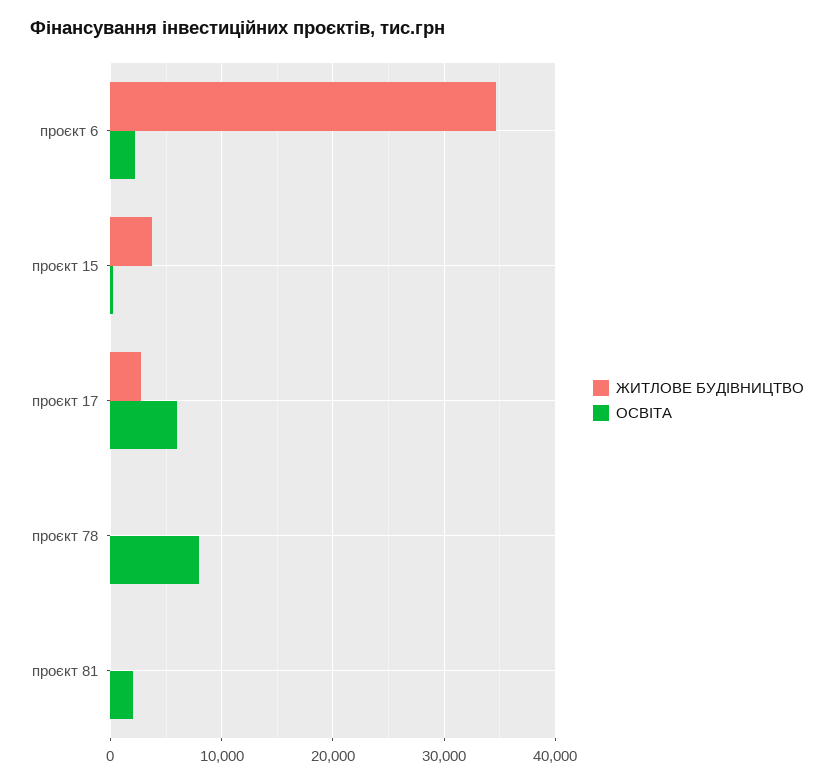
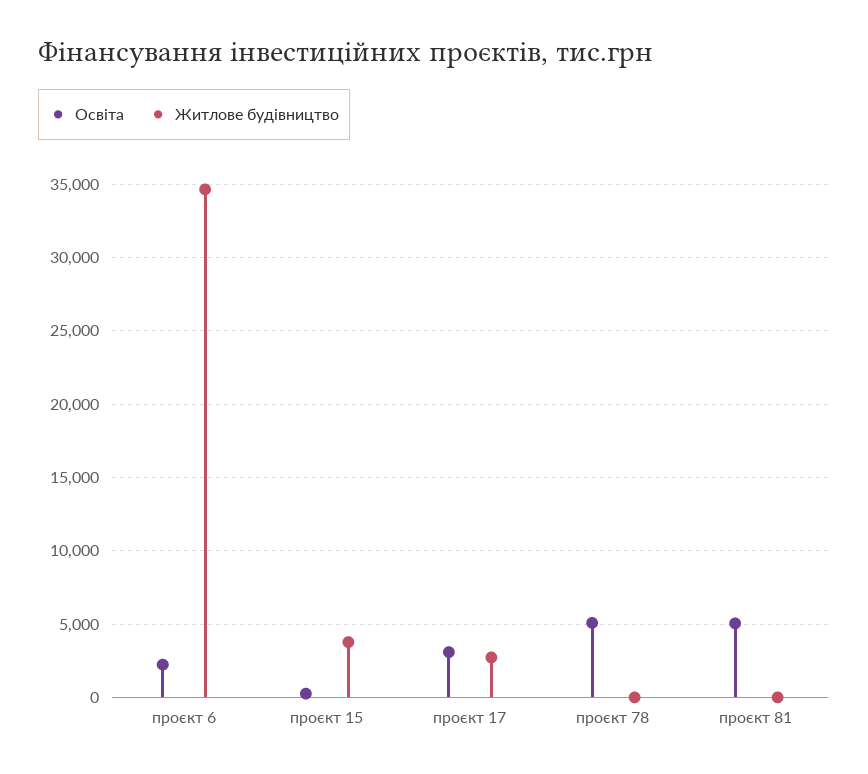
ОСВІТА, проєкт 17: 6000 -> 3000
ОСВІТА, проєкт 78: 8000 -> 5000
ОСВІТА, проєкт 81: 2000 -> 5000

